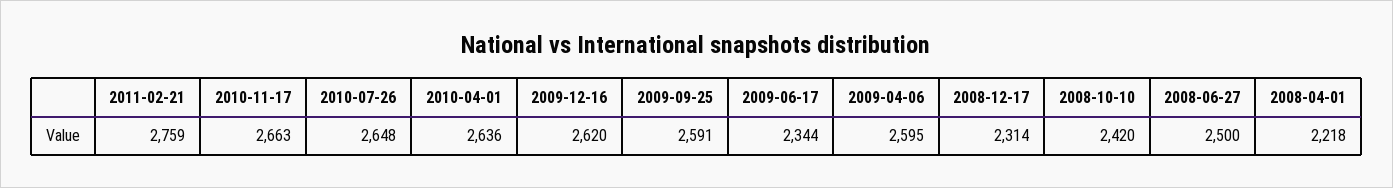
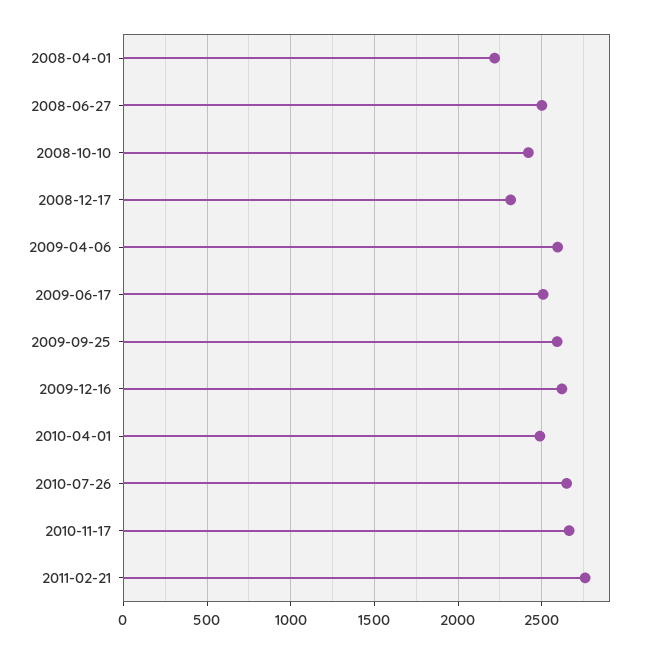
2010-04-01: 2636 -> 2500
2009-06-17: 2344 -> 2500

